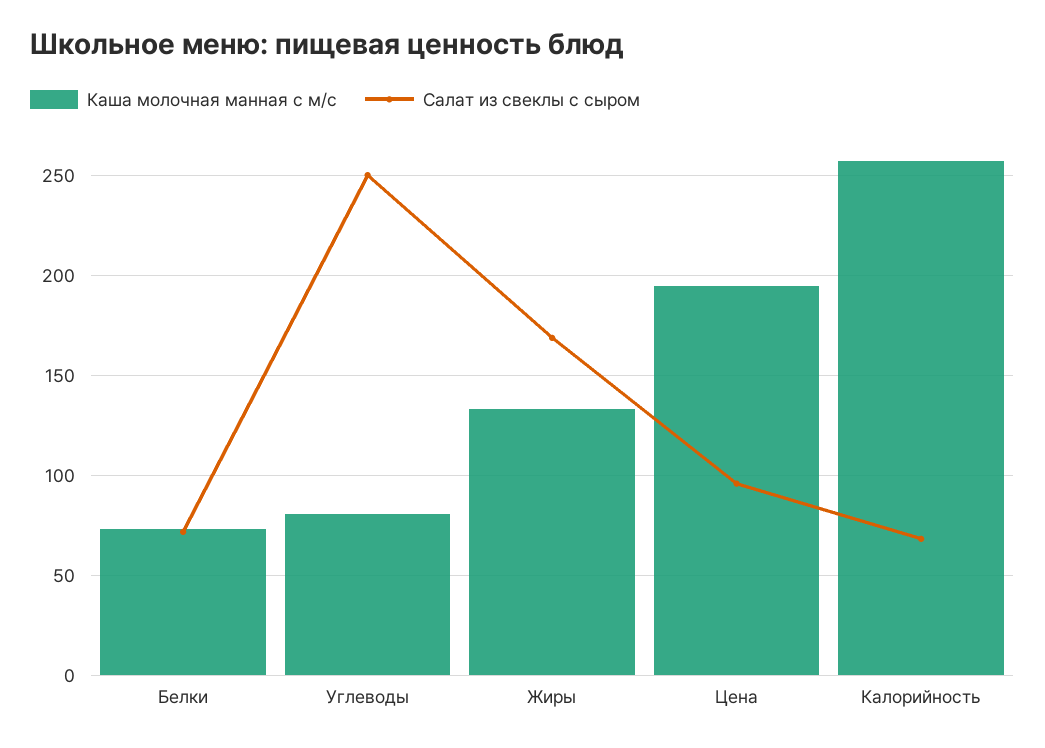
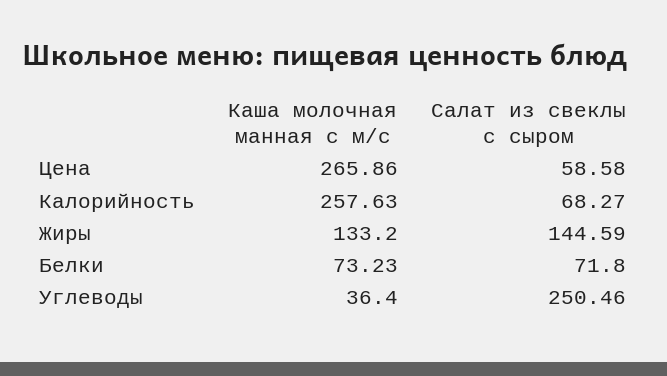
Каша молочная манная с м/с, Углеводы: 80 -> 36.4
Салат из свеклы с сыром, Жиры: 170 -> 144.59
Каша молочная манная с м/с, Цена: 195 -> 265.86
Салат из свеклы с сыром, Цена: 95 -> 58.58

